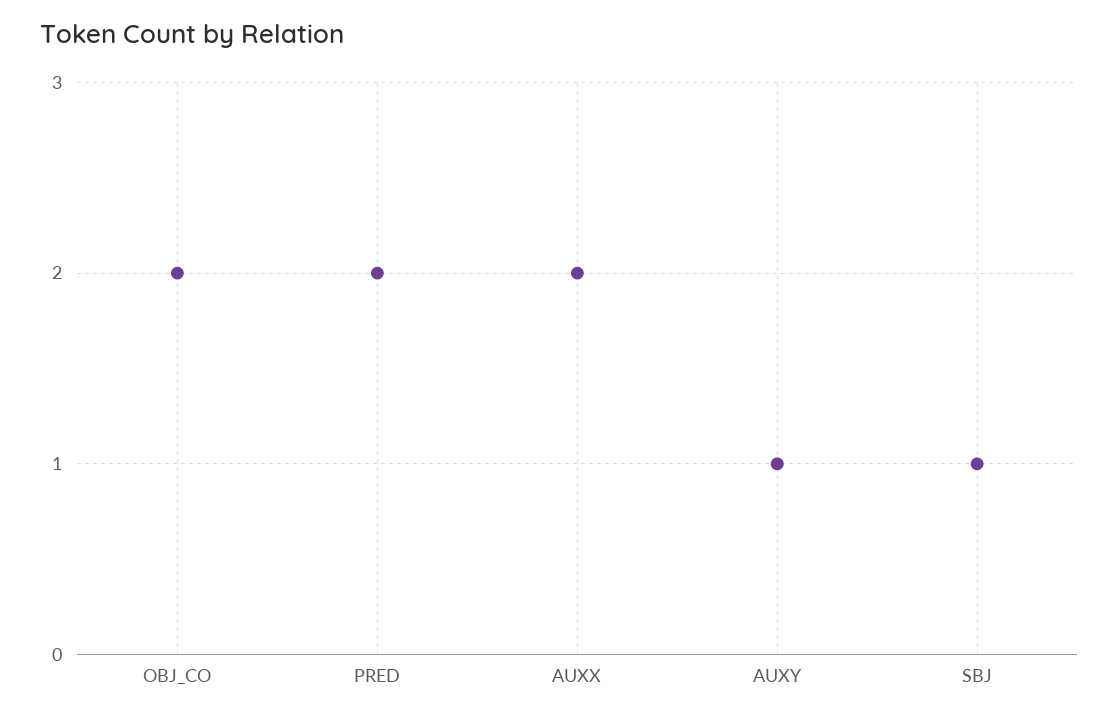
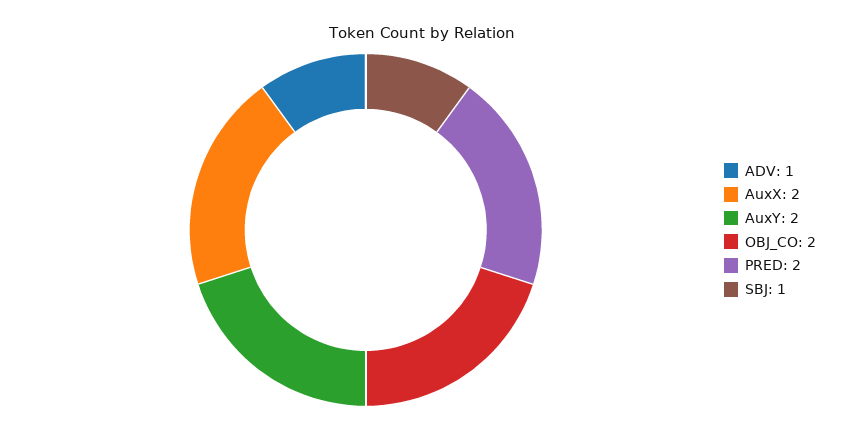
AUXY: 1 -> 2
ADV: none -> 1

